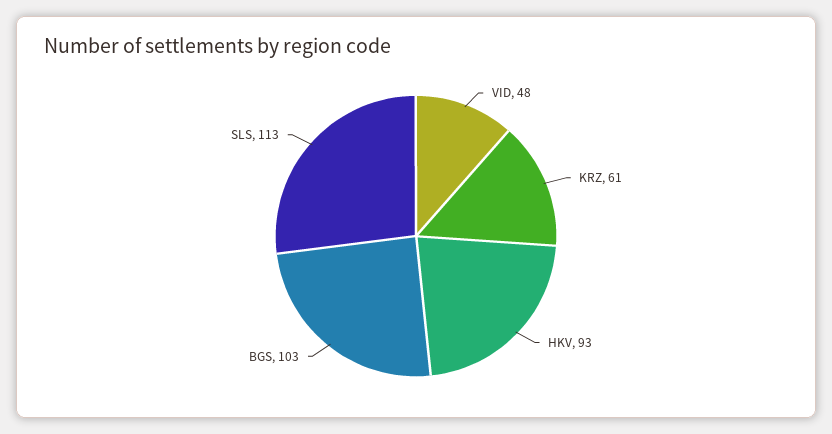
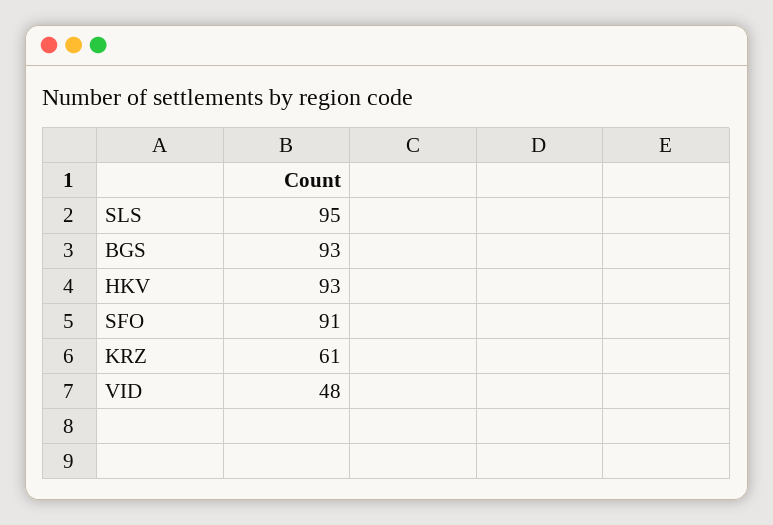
BGS: 103 -> 93
SLS: 113 -> 95
SFO: none -> 91

